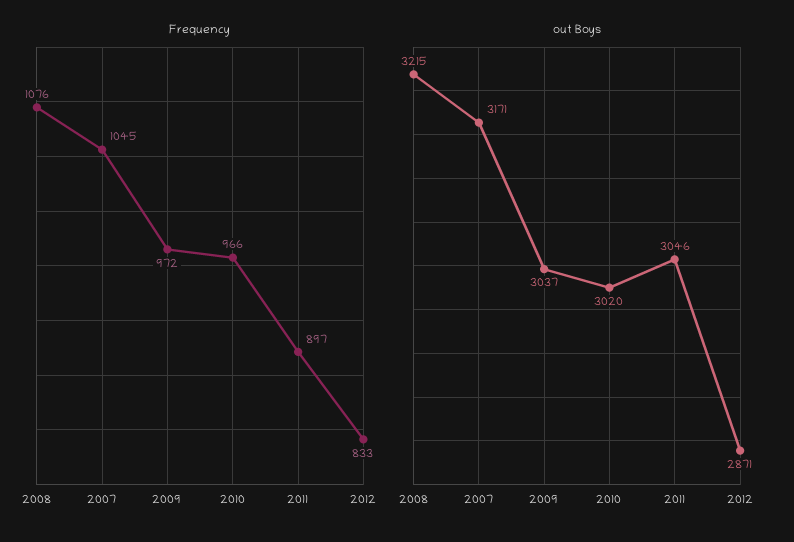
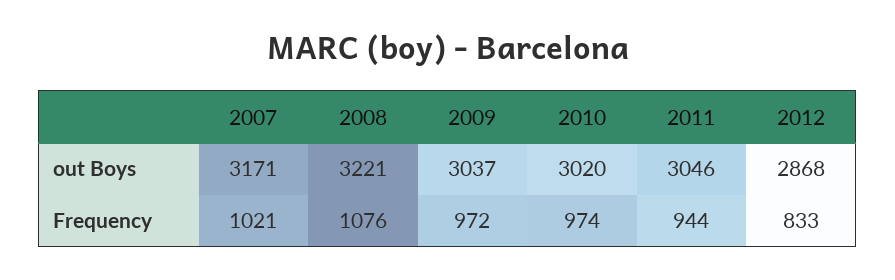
Frequency, 2007: 1045 -> 1021
Frequency, 2010: 966 -> 974
Frequency, 2011: 897 -> 944
out Boys, 2008: 3215 -> 3221
out Boys, 2012: 2871 -> 2868

